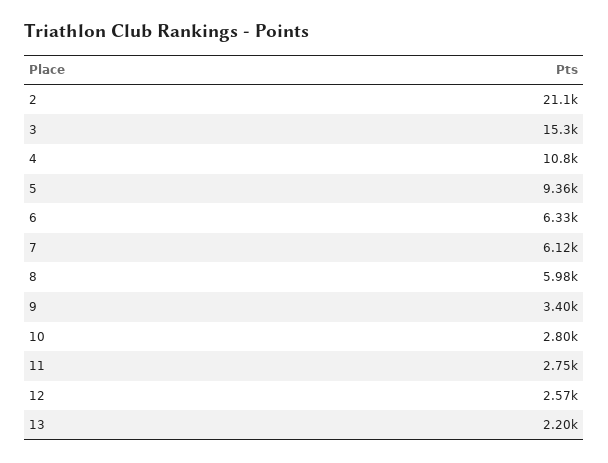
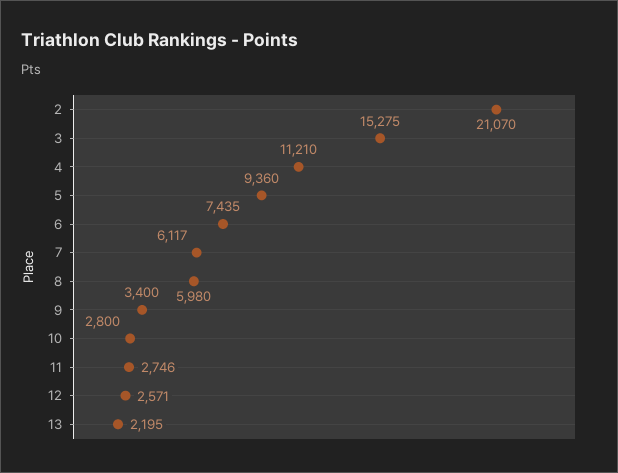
4: 10800 -> 11210
6: 6330 -> 7435

